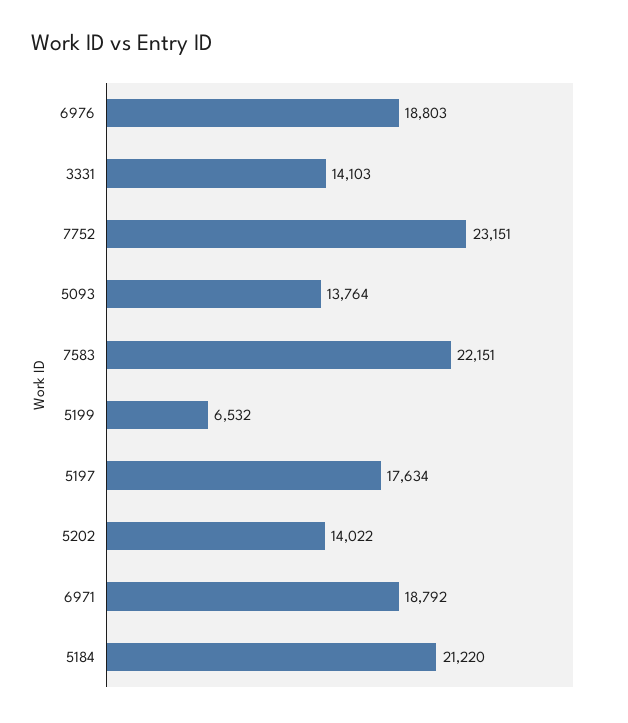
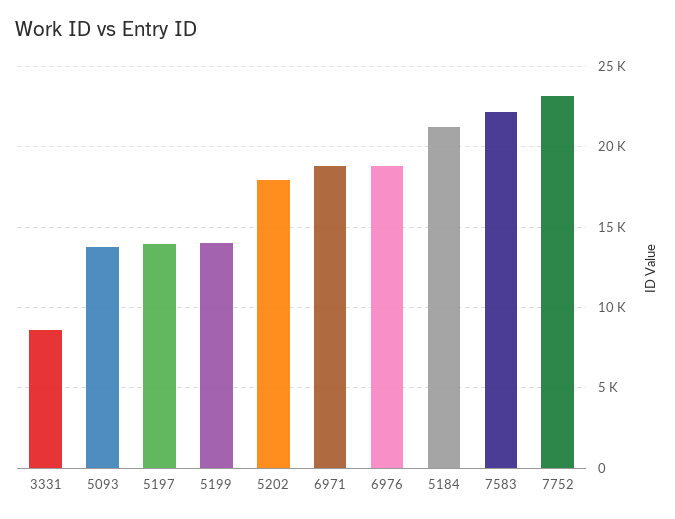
3331: 14103 -> 8500
5199: 6532 -> 14000
5197: 17634 -> 14000
5202: 14022 -> 18000

